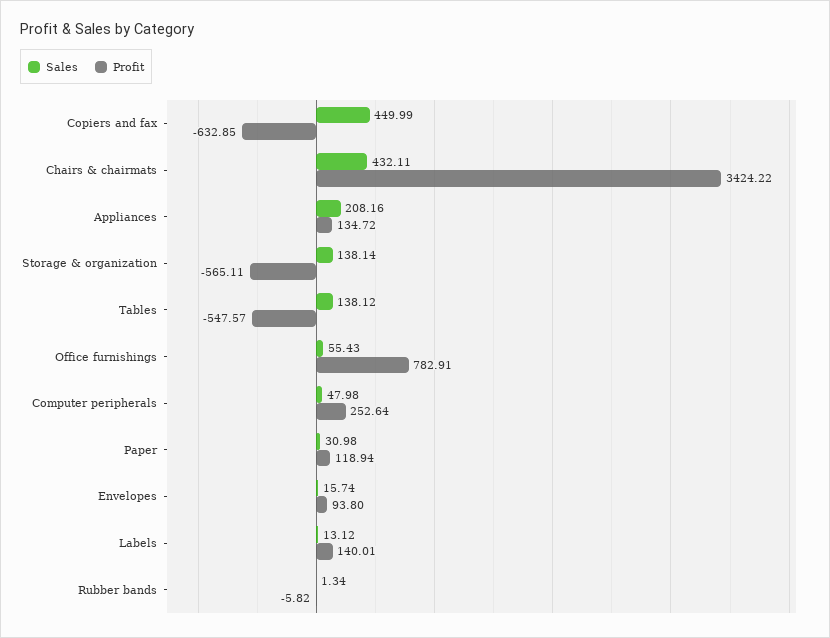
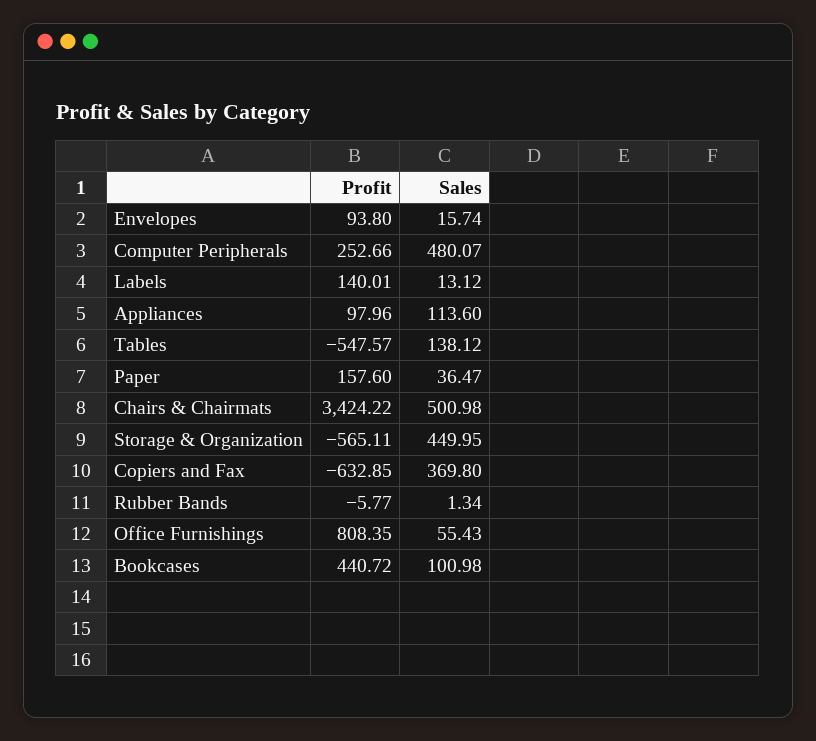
Sales, Copiers and fax: 449.99 -> 369.8
Sales, Chairs & chairmats: 432.11 -> 500.98
Sales, Appliances: 208.16 -> 113.6
Profit, Appliances: 134.72 -> 97.96
Sales, Storage & organization: 138.14 -> 449.95
Profit, Office furnishings: 782.91 -> 808.35
Sales, Computer peripherals: 47.98 -> 480.07
Profit, Computer peripherals: 252.64 -> 252.66
Sales, Paper: 30.98 -> 36.47
Profit, Paper: 118.94 -> 157.6
Profit, Rubber bands: -5.82 -> -5.77
Profit, Bookcases: none -> 440.72
Sales, Bookcases: none -> 100.98

